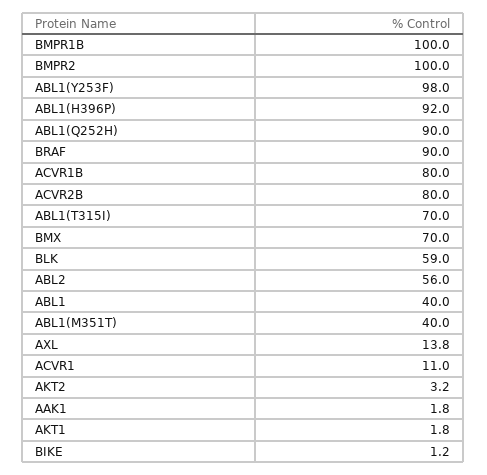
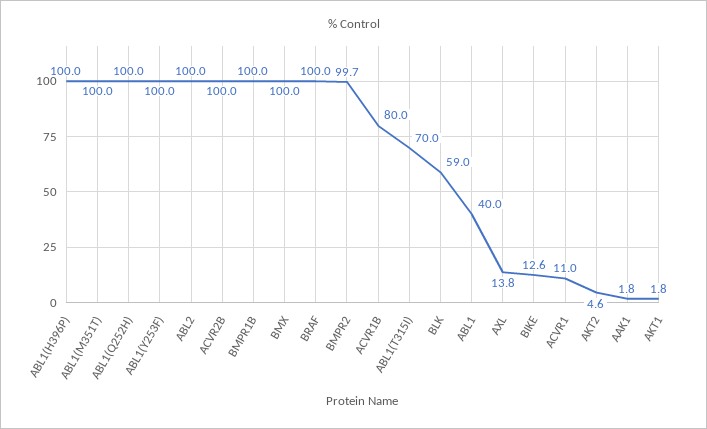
BMPR2: 100 -> 99.7
ABL1(Y253F): 98 -> 100
ABL1(H396P): 92 -> 100
ABL1(Q252H): 90 -> 100
BRAF: 90 -> 100
ACVR2B: 80 -> 100
BMX: 70 -> 100
ABL2: 56 -> 100
ABL1(M351T): 40 -> 100
AKT2: 3.2 -> 4.6
BIKE: 1.2 -> 12.6

